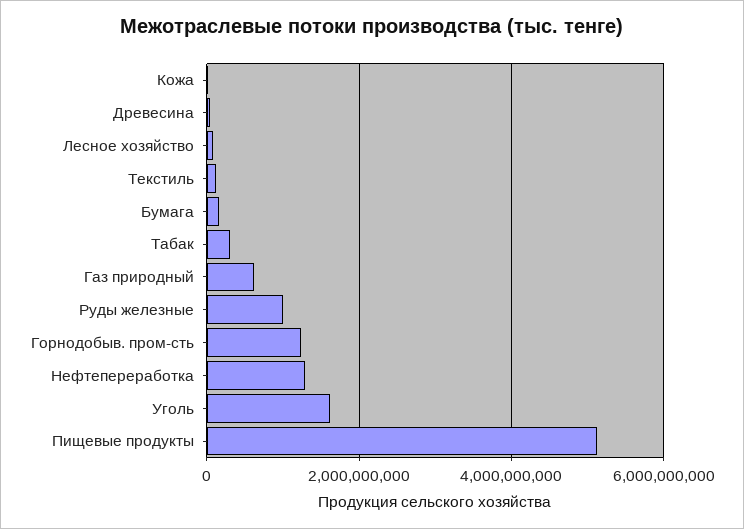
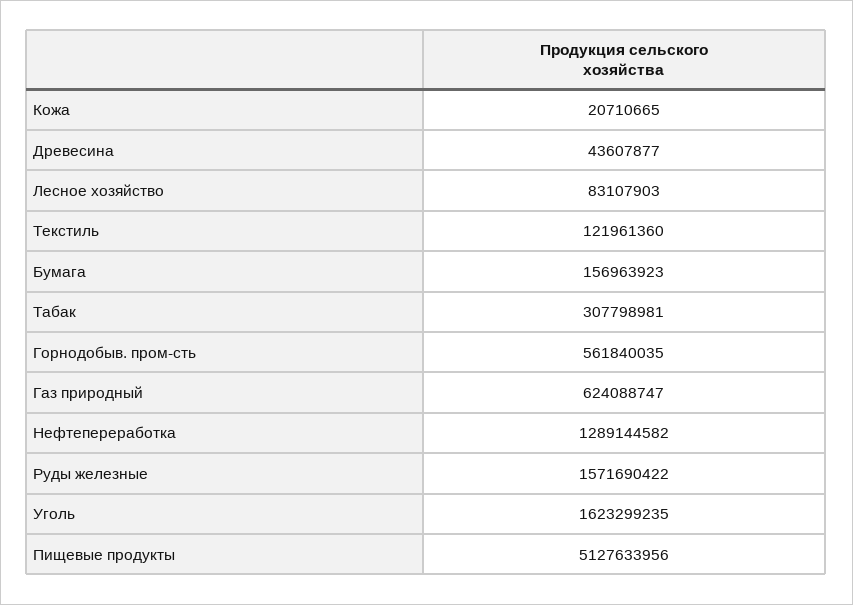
Руды железные: 1000000000 -> 1571690422
Горнодобыв. пром-сть: 1200000000 -> 561840035

